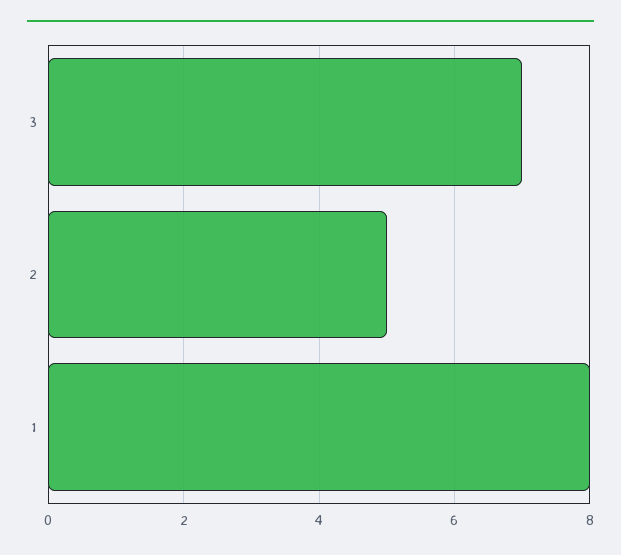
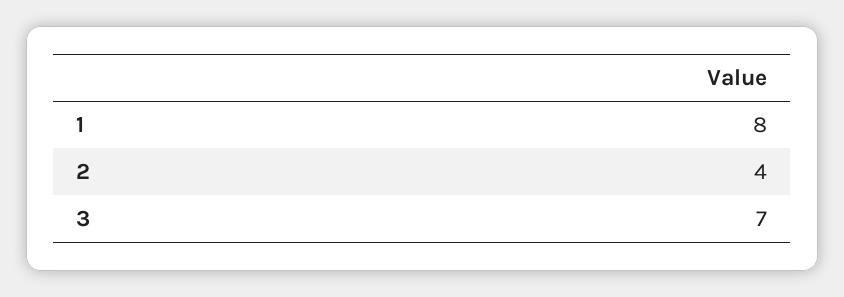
2: 5 -> 4

